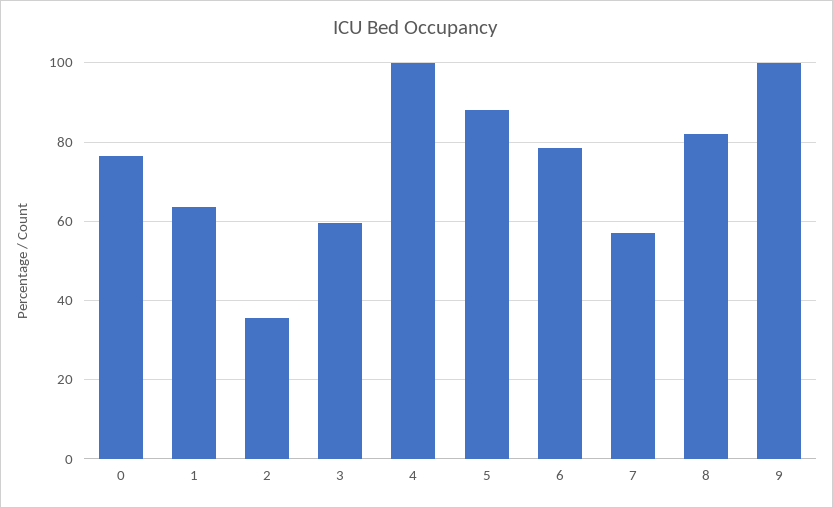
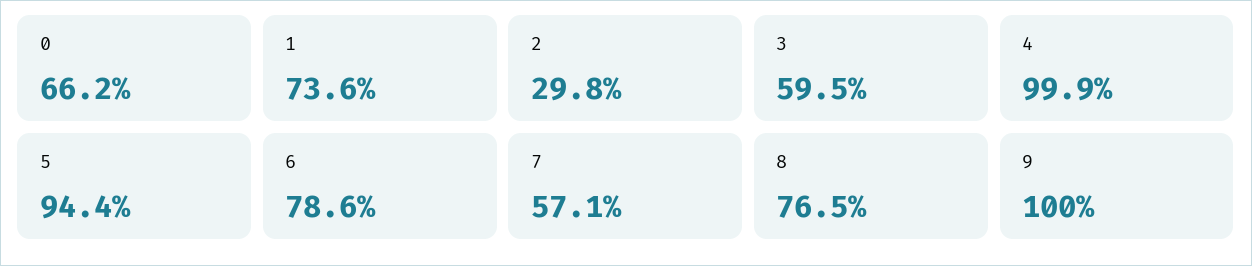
0: 76 -> 66.2
1: 64 -> 73.6
2: 36 -> 29.8
5: 88 -> 94.4
8: 82 -> 76.5

